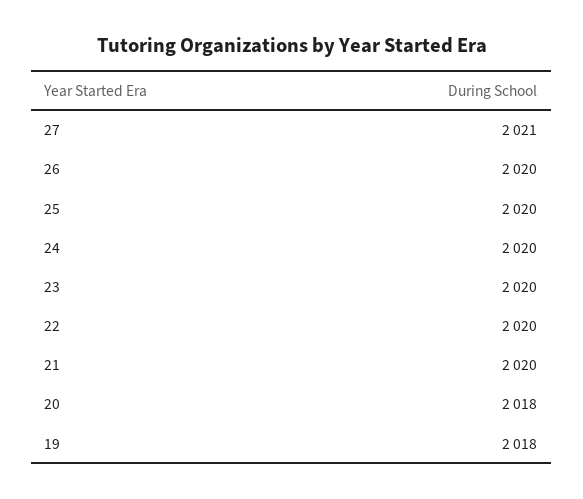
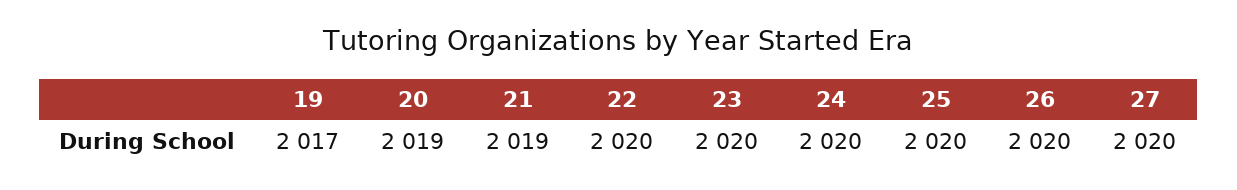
27: 2021 -> 2020
21: 2020 -> 2019
20: 2018 -> 2019
19: 2018 -> 2017

